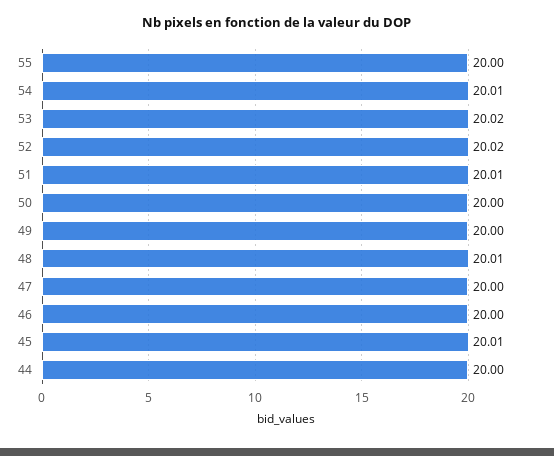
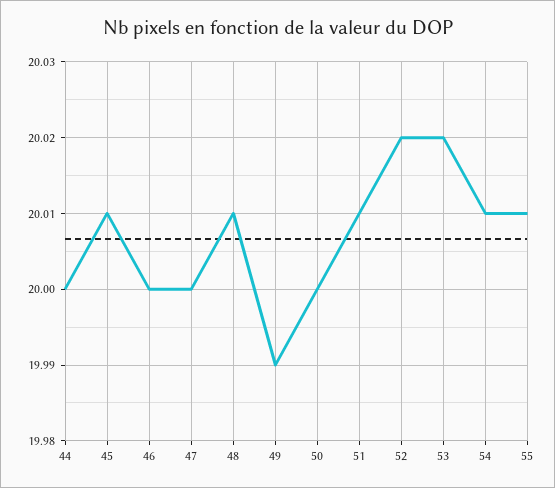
55: 20 -> 20.01
49: 20 -> 19.99

